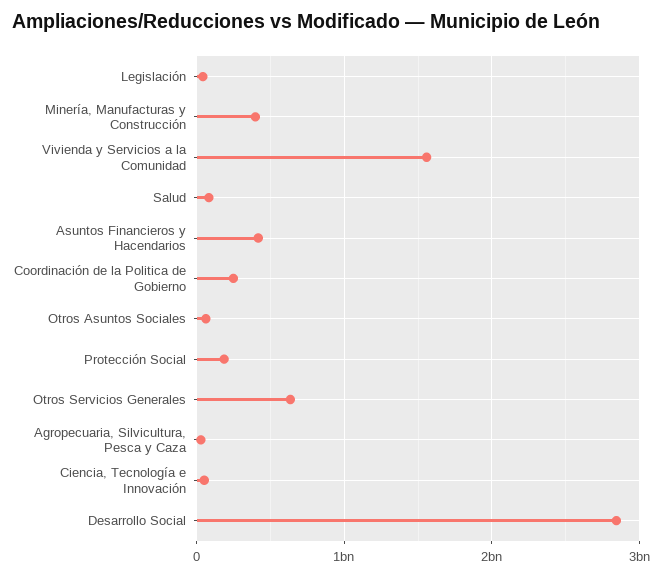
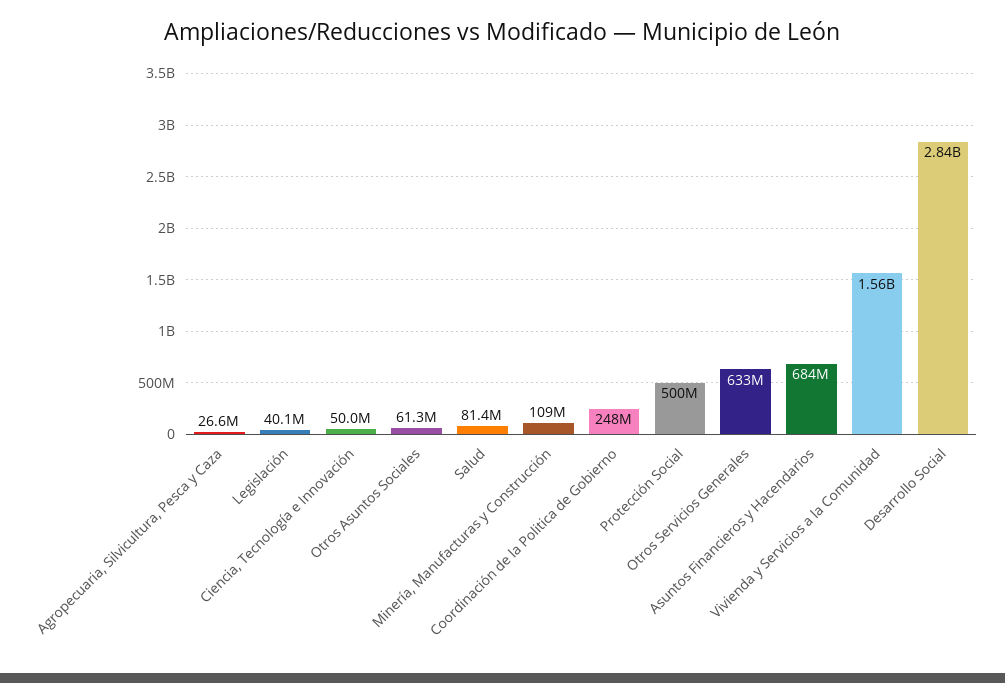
Minería, Manufacturas y Construcción: 400000000 -> 109000000
Asuntos Financieros y Hacendarios: 400000000 -> 684000000
Protección Social: 200000000 -> 500000000

